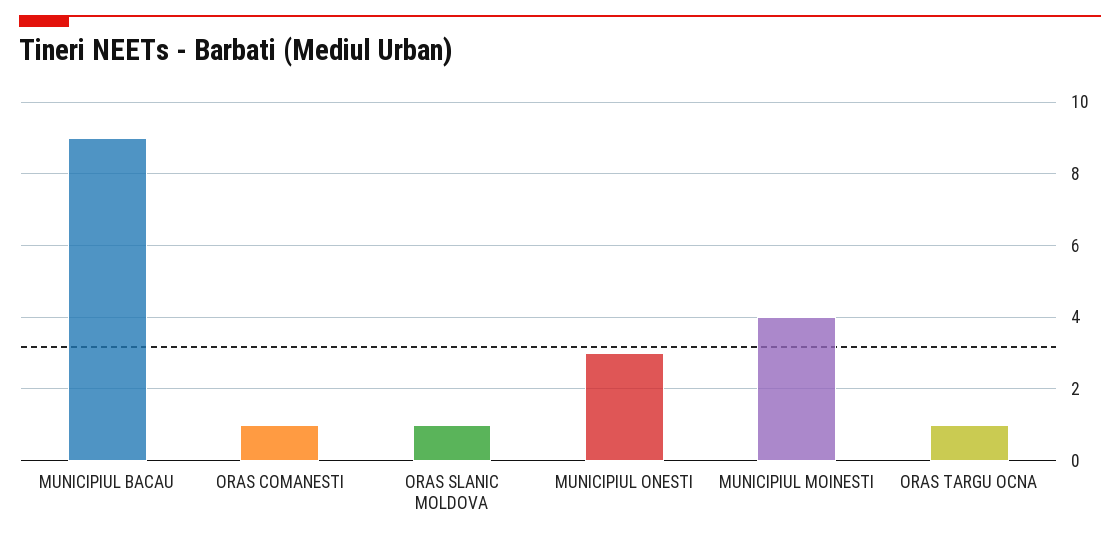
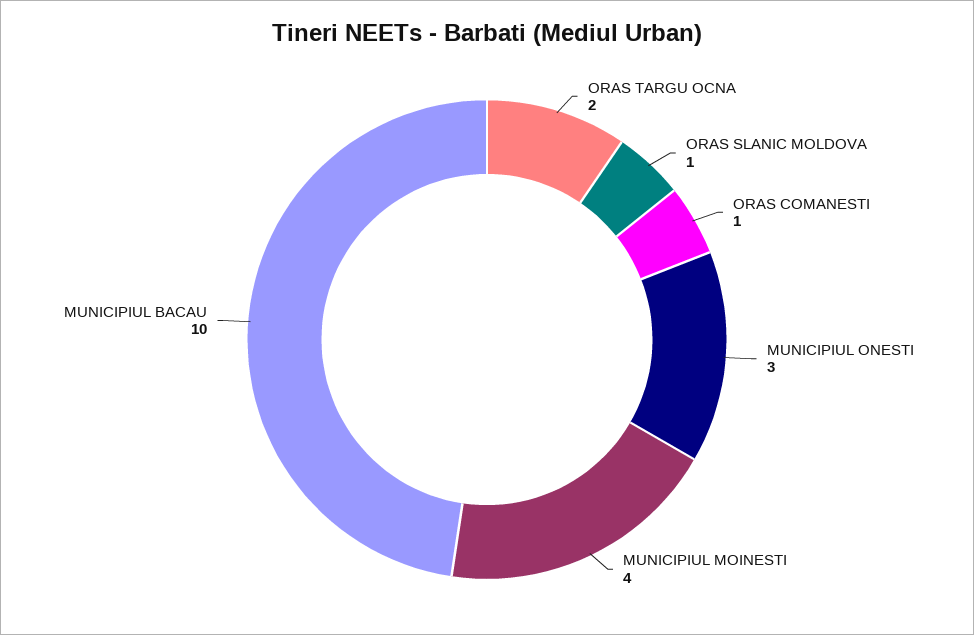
MUNICIPIUL BACAU: 9 -> 10
ORAS TARGU OCNA: 1 -> 2

